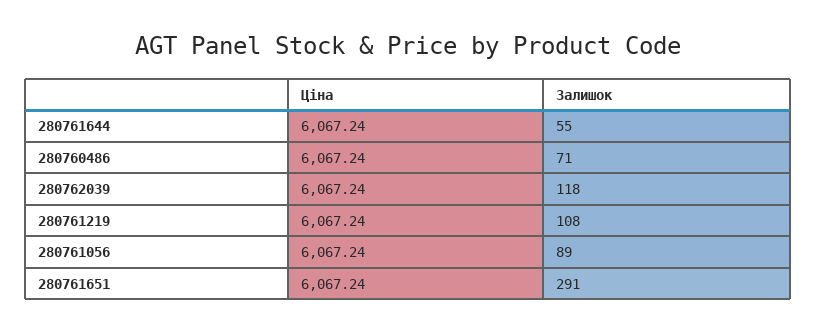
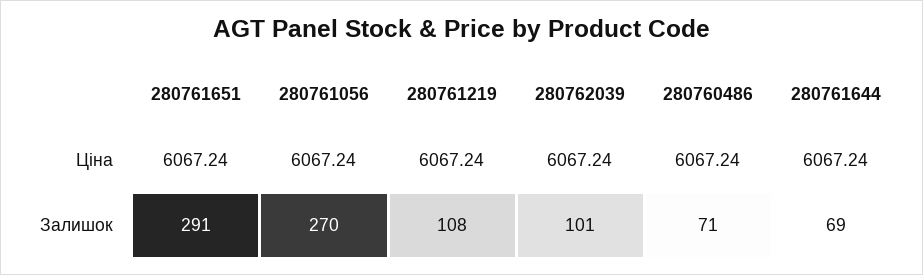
Залишок, 280761644: 55 -> 69
Залишок, 280762039: 118 -> 101
Залишок, 280761056: 89 -> 270

